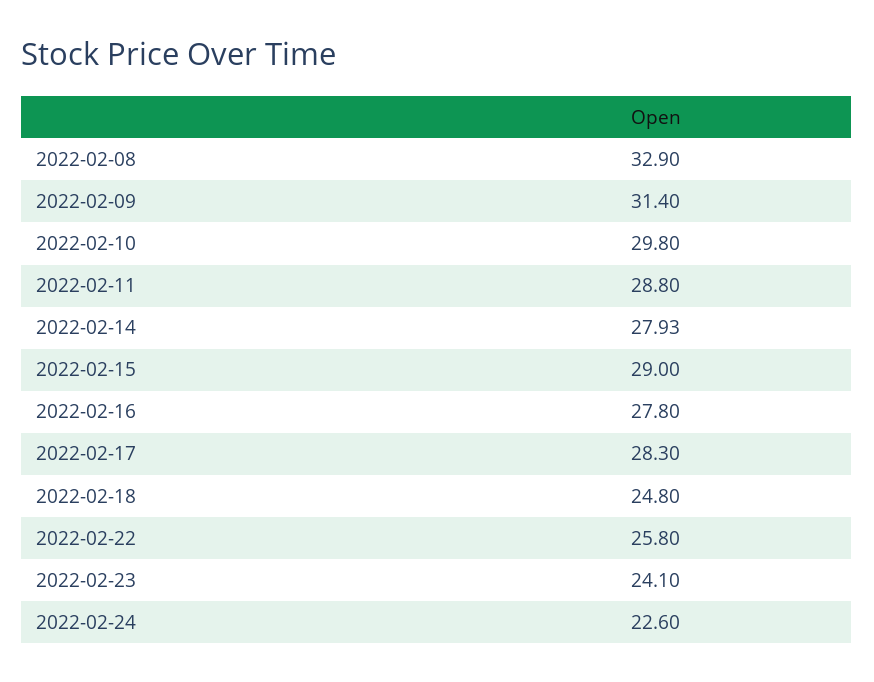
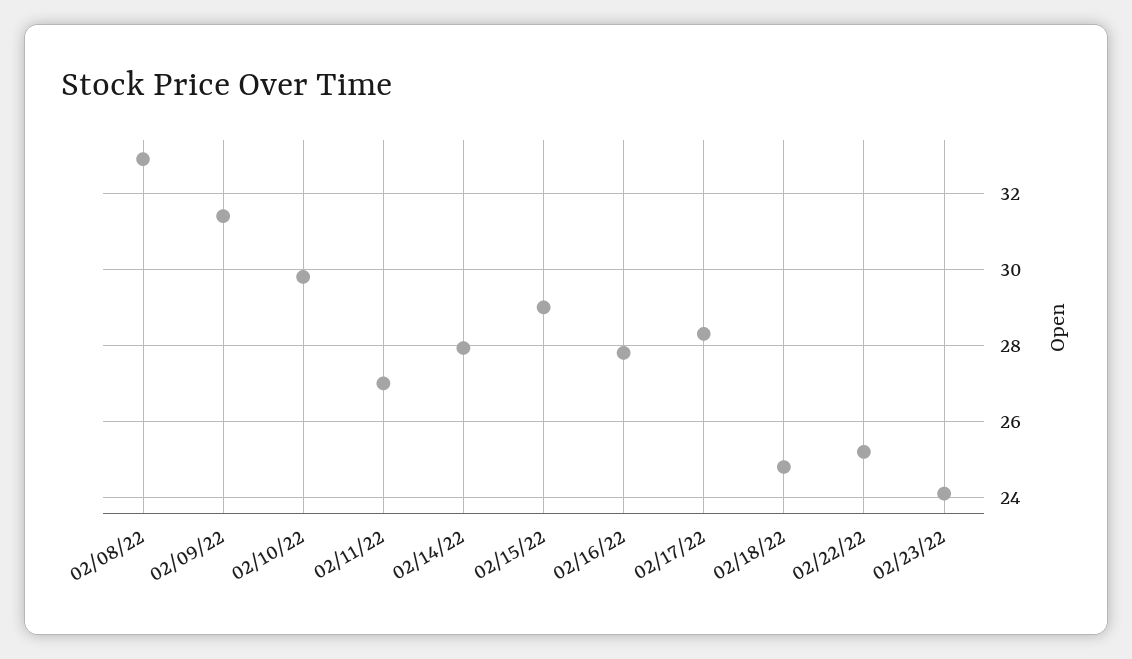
2022-02-11: 28.8 -> 27
2022-02-22: 25.8 -> 25.2
2022-02-24: 22.6 -> none

